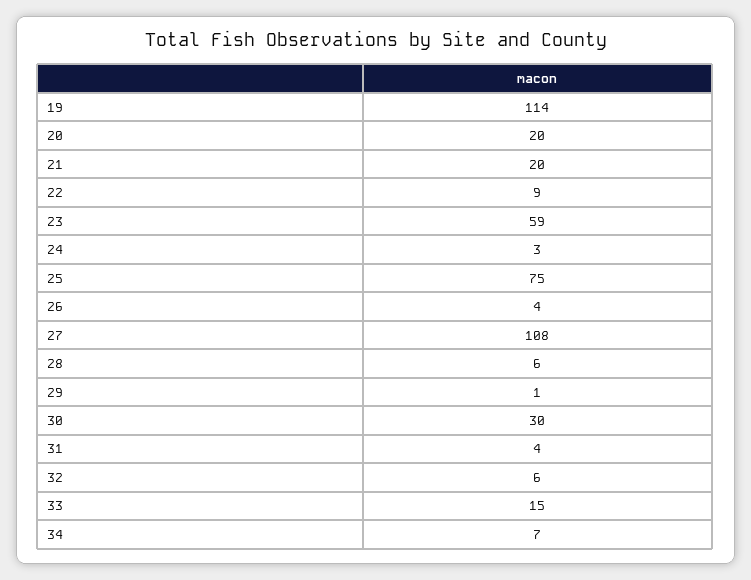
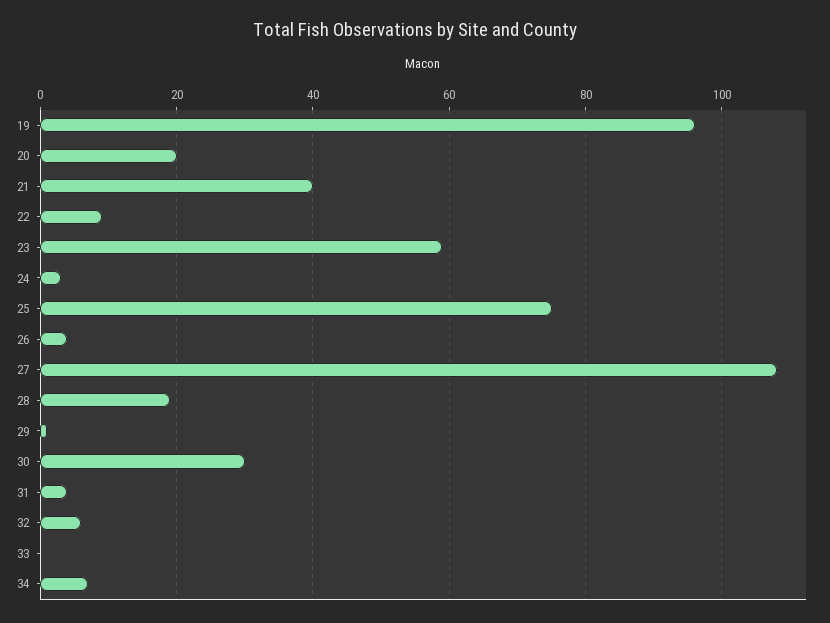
19: 114 -> 95
21: 20 -> 40
28: 6 -> 20
33: 15 -> 0

